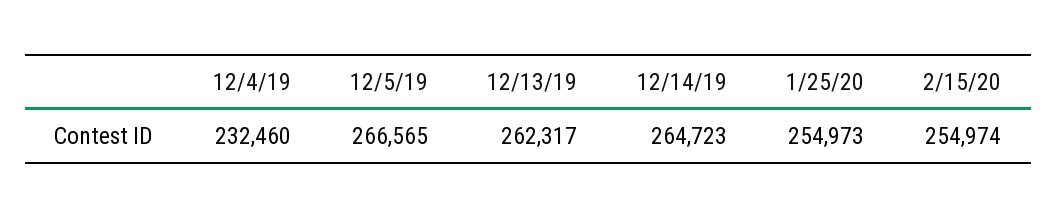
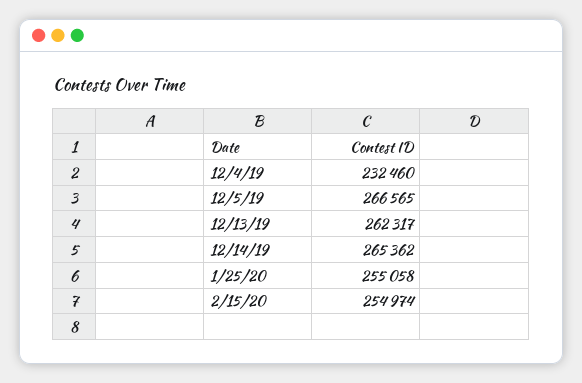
12/14/19: 264723 -> 265362
1/25/20: 254973 -> 255058

